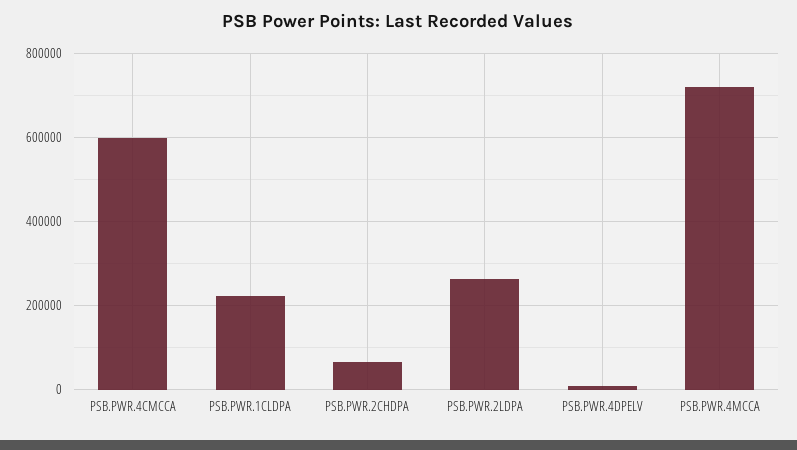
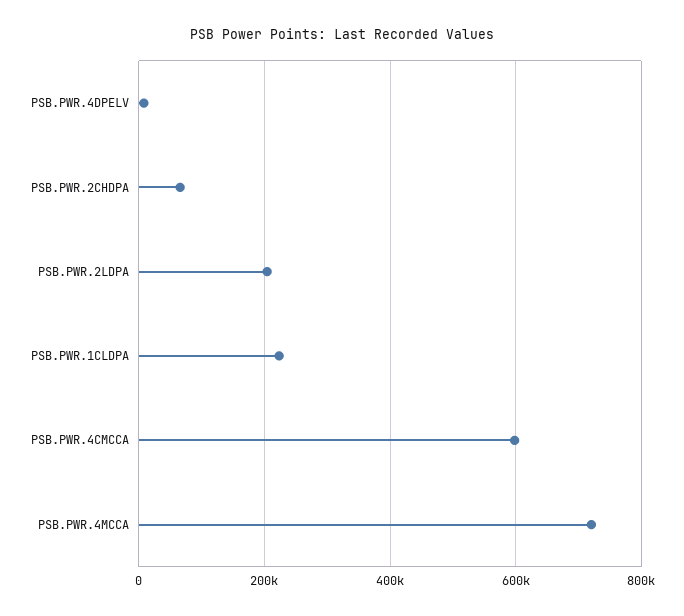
PSB.PWR.2LDPA: 260000 -> 200000

